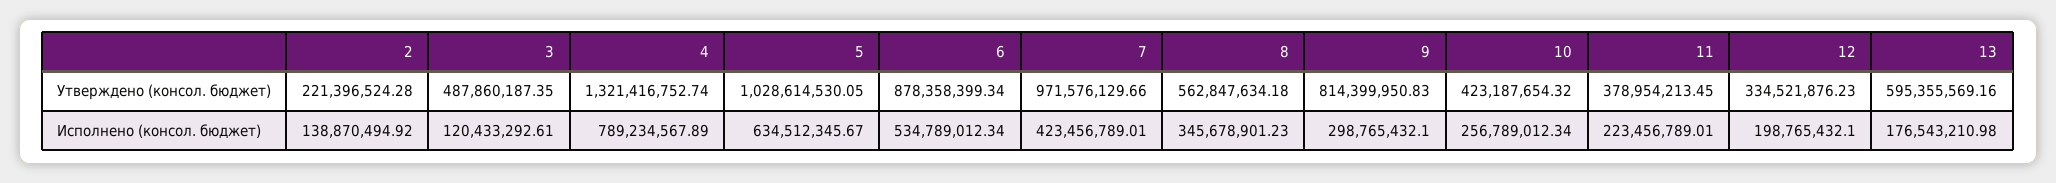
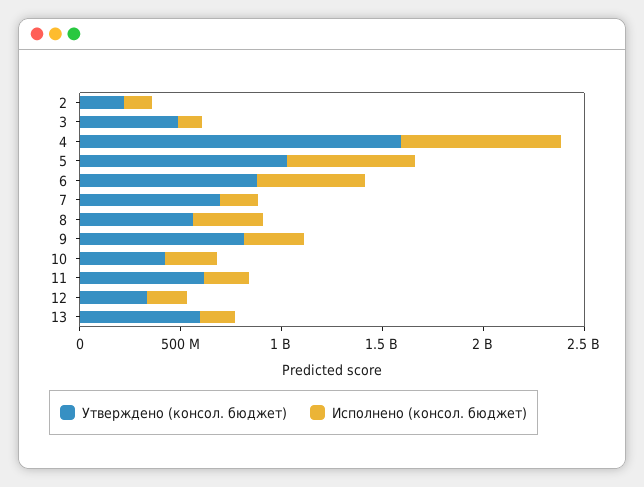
Утверждено (консол. бюджет), 4: 1321416752.74 -> 1600000000
Утверждено (консол. бюджет), 7: 971576129.66 -> 700000000
Утверждено (консол. бюджет), 11: 378954213.45 -> 600000000
Исполнено (консол. бюджет), 7: 423456789.01 -> 200000000

